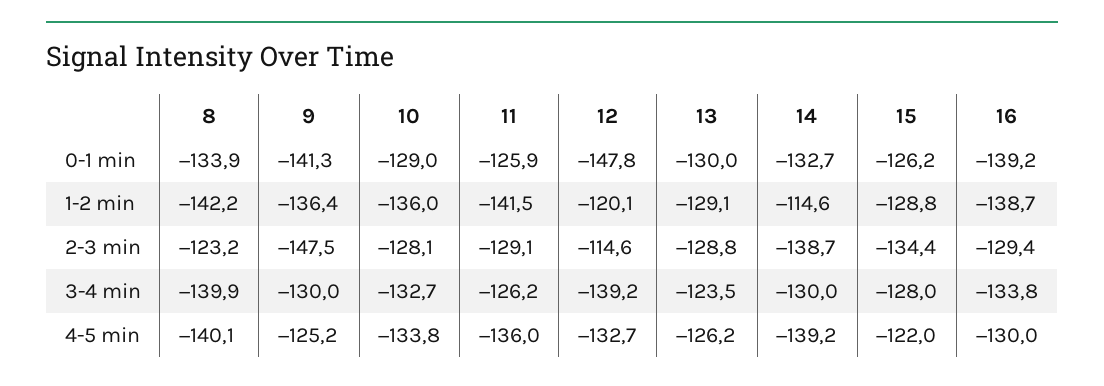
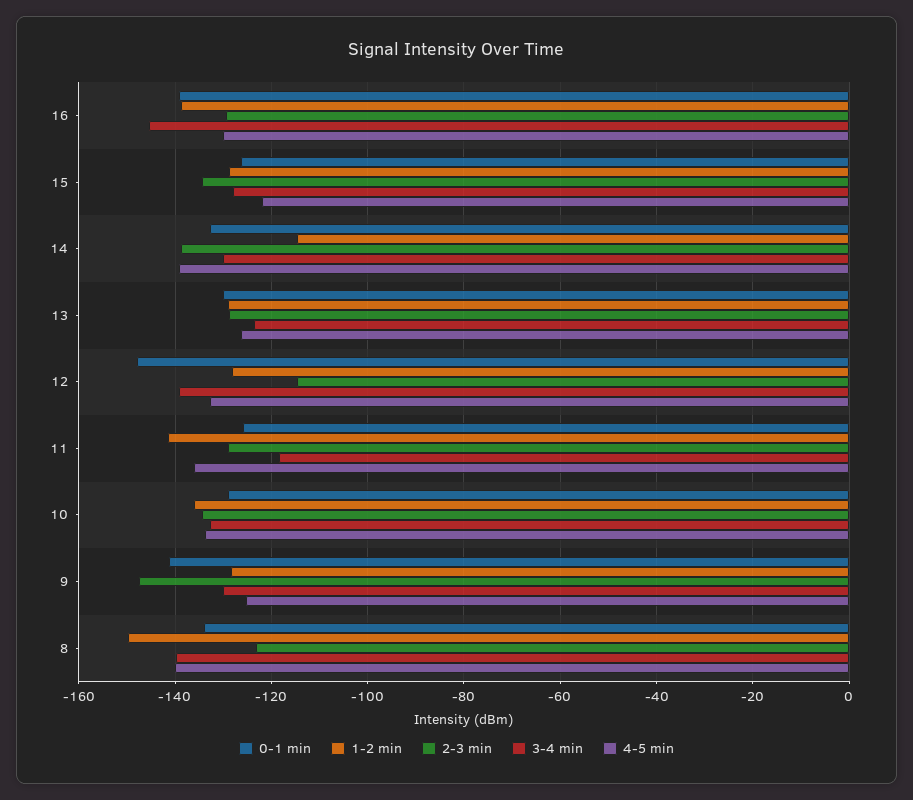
1-2 min, 8: -142.2 -> -150
1-2 min, 9: -136.4 -> -128
1-2 min, 12: -120.1 -> -128
2-3 min, 10: -128.1 -> -134
3-4 min, 11: -126.2 -> -118
3-4 min, 16: -133.8 -> -146

